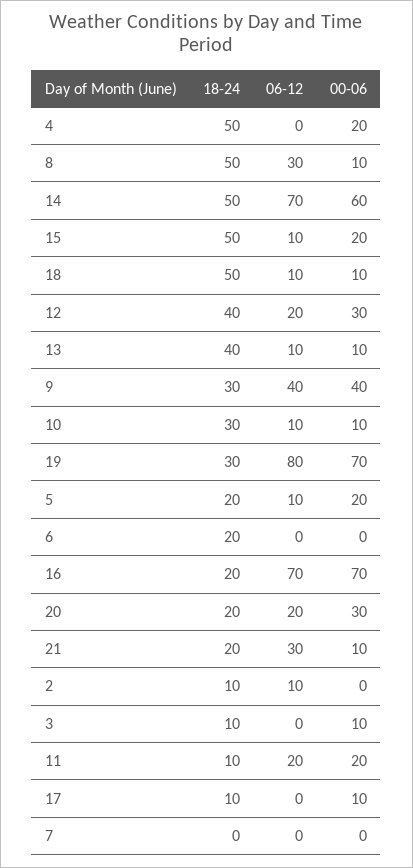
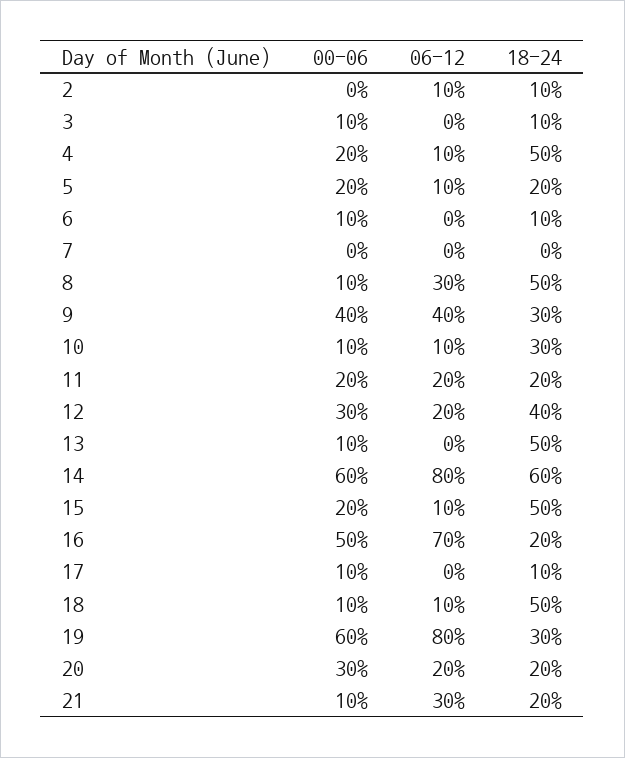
06-12, 4: 0 -> 10
18-24, 14: 50 -> 60
06-12, 14: 70 -> 80
18-24, 13: 40 -> 50
06-12, 13: 10 -> 0
00-06, 19: 70 -> 60
18-24, 6: 20 -> 10
00-06, 6: 0 -> 10
00-06, 16: 70 -> 50
18-24, 11: 10 -> 20

